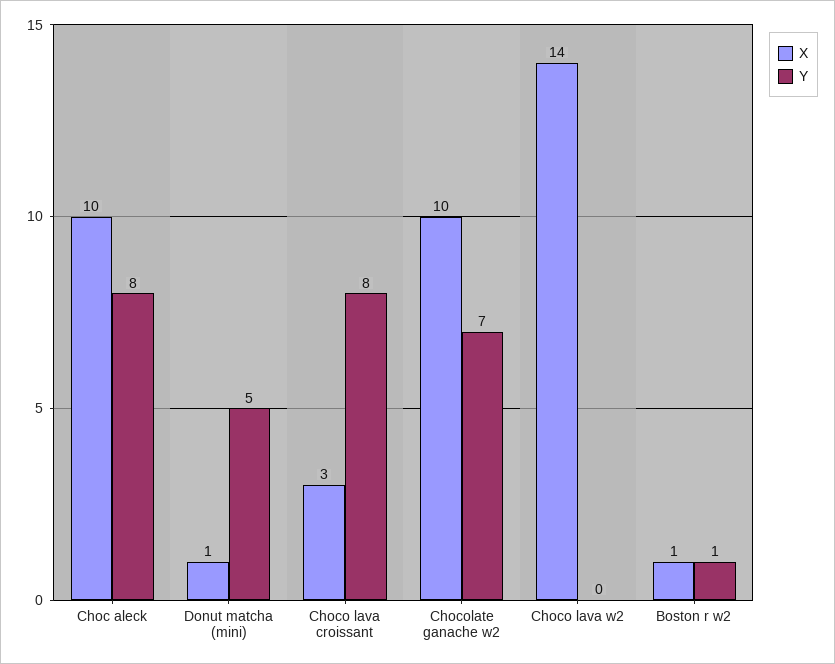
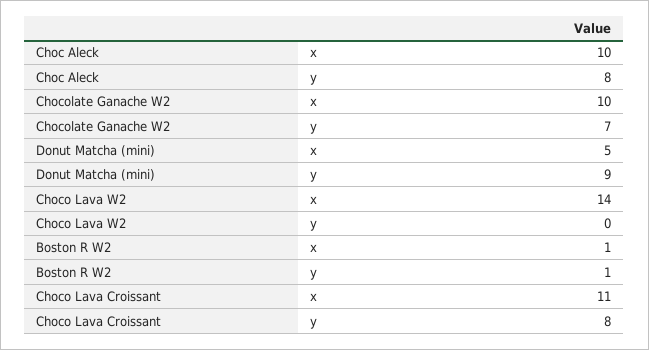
X, Donut matcha (mini): 1 -> 5
Y, Donut matcha (mini): 5 -> 9
X, Choco lava croissant: 3 -> 11

